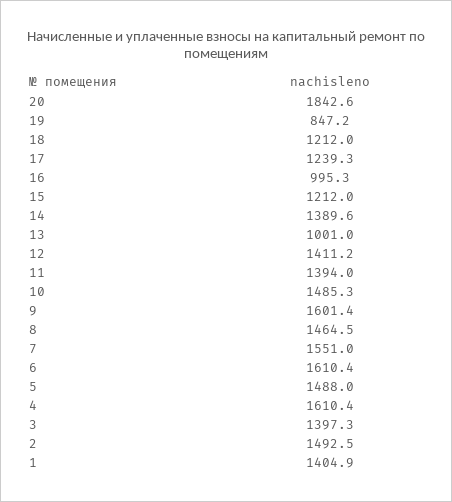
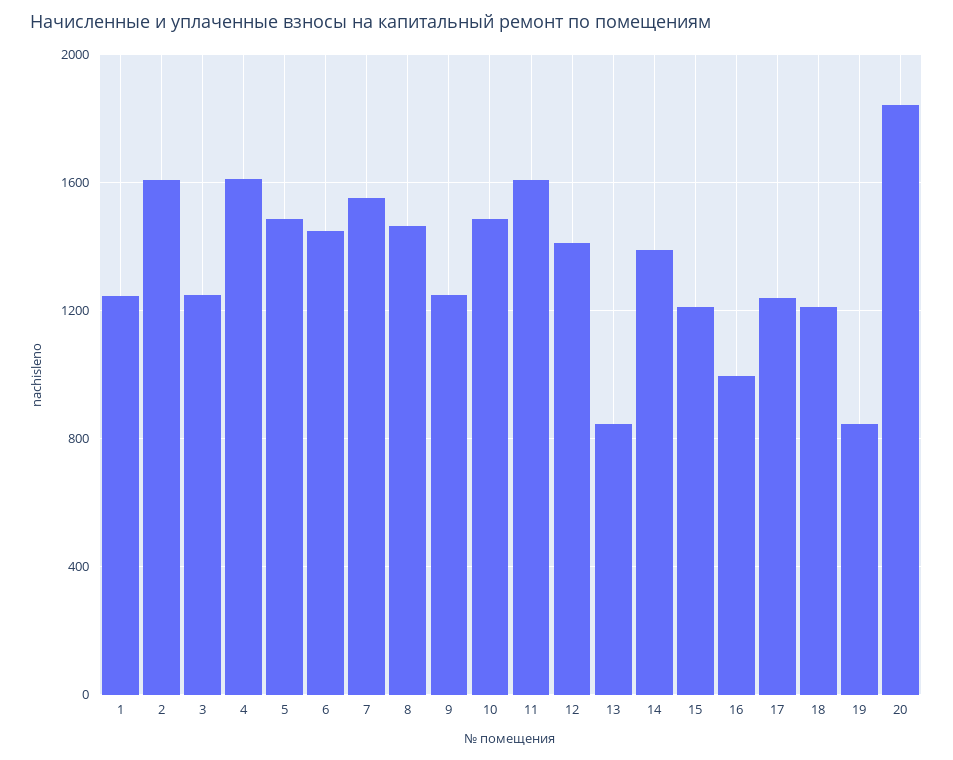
13: 1001 -> 850
11: 1394 -> 1600
9: 1601.4 -> 1250
6: 1610.4 -> 1450
3: 1397.3 -> 1250
2: 1492.5 -> 1600
1: 1404.9 -> 1250

